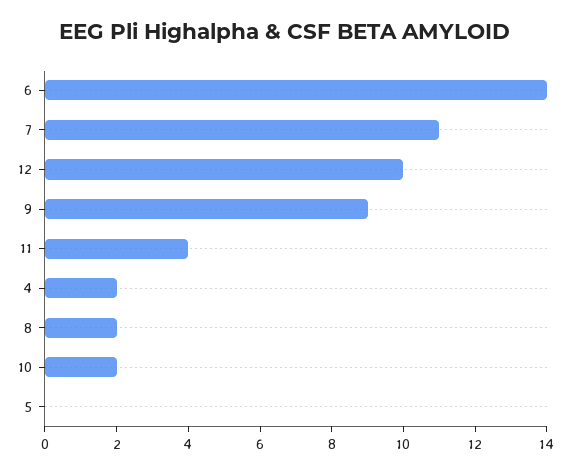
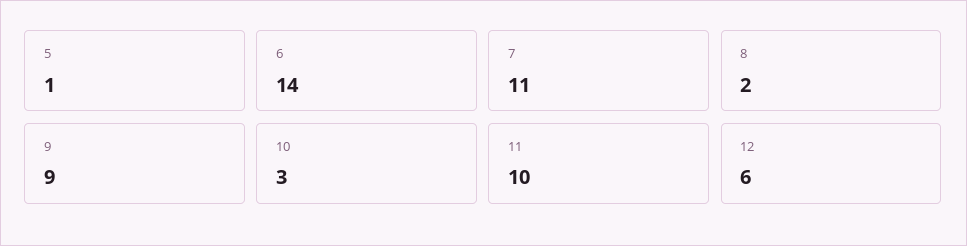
12: 10 -> 6
11: 4 -> 10
4: 2 -> none
10: 2 -> 3
5: 0 -> 1

